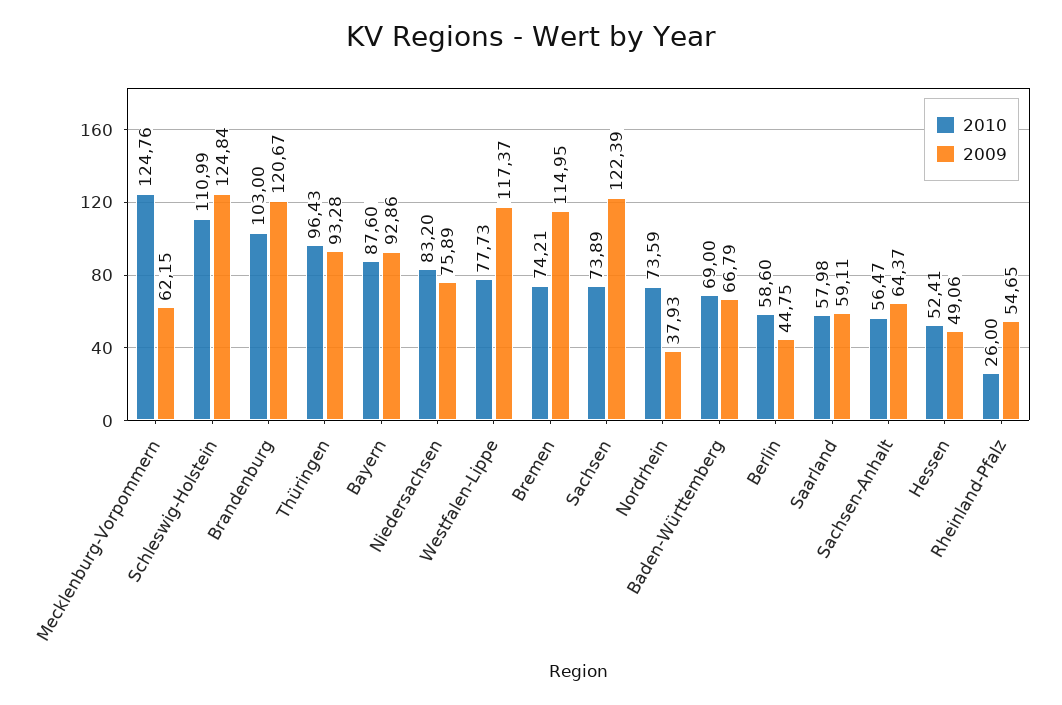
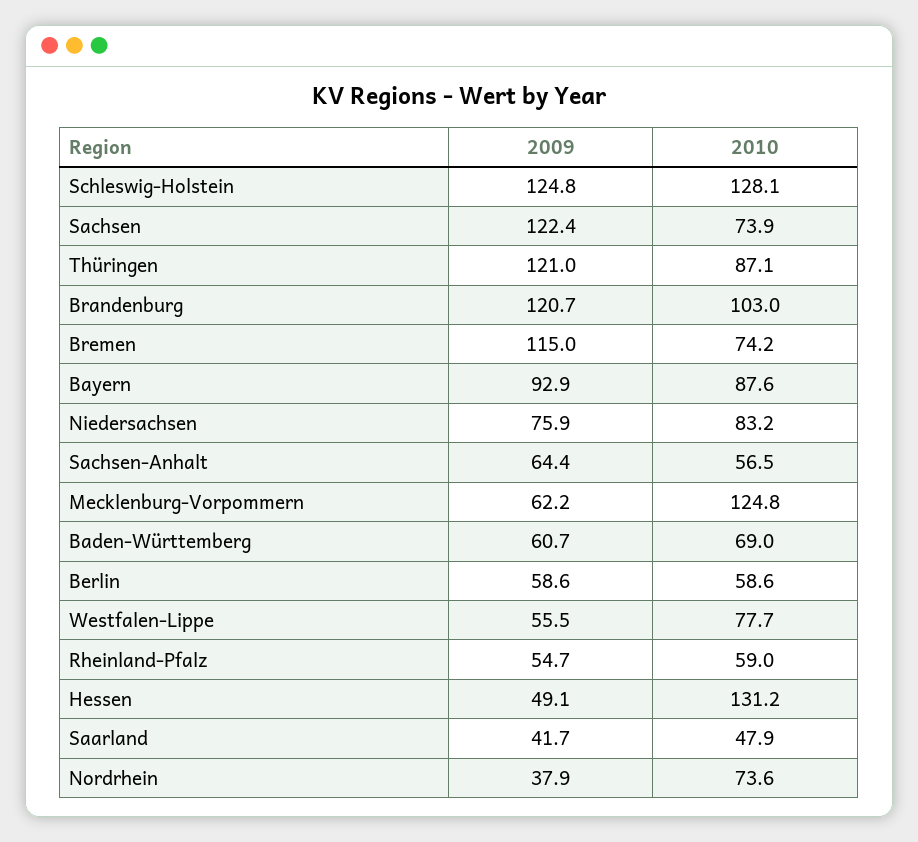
2010, Schleswig-Holstein: 110.99 -> 128.1
2010, Thüringen: 96.43 -> 87.1
2009, Thüringen: 93.28 -> 121
2009, Westfalen-Lippe: 117.37 -> 55.5
2009, Baden-Württemberg: 66.79 -> 60.7
2009, Berlin: 44.75 -> 58.6
2010, Saarland: 57.98 -> 47.9
2009, Saarland: 59.11 -> 41.7
2010, Hessen: 52.41 -> 131.2
2010, Rheinland-Pfalz: 26 -> 59

